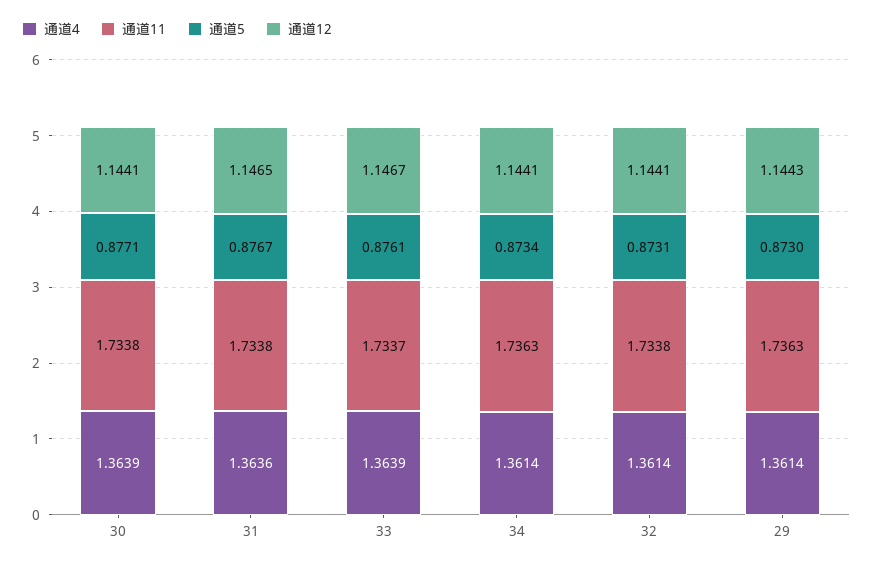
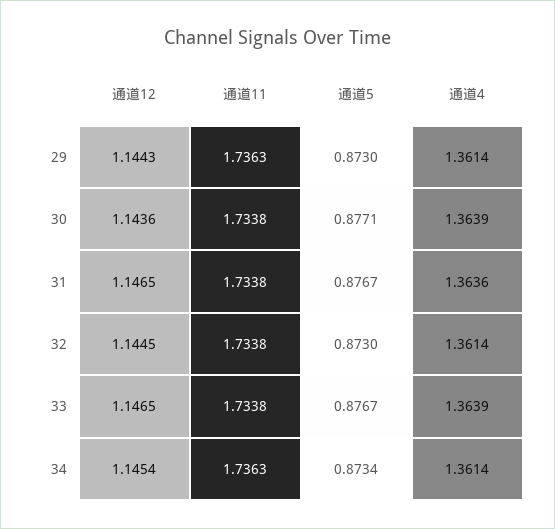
通道12, 30: 1.1441 -> 1.1436
通道11, 33: 1.7337 -> 1.7338
通道5, 33: 0.8761 -> 0.8767
通道12, 33: 1.1467 -> 1.1465
通道12, 34: 1.1441 -> 1.1454
通道5, 32: 0.8731 -> 0.873
通道12, 32: 1.1441 -> 1.1445

